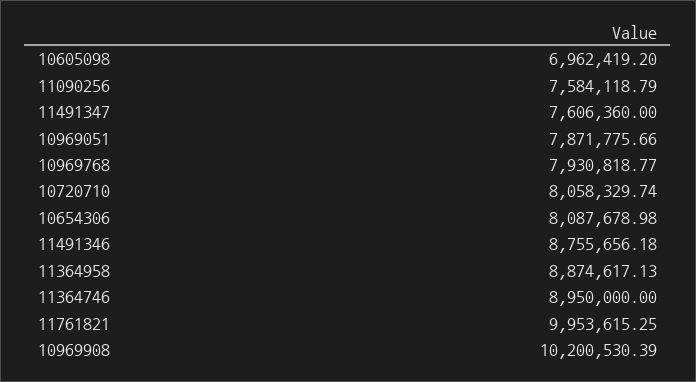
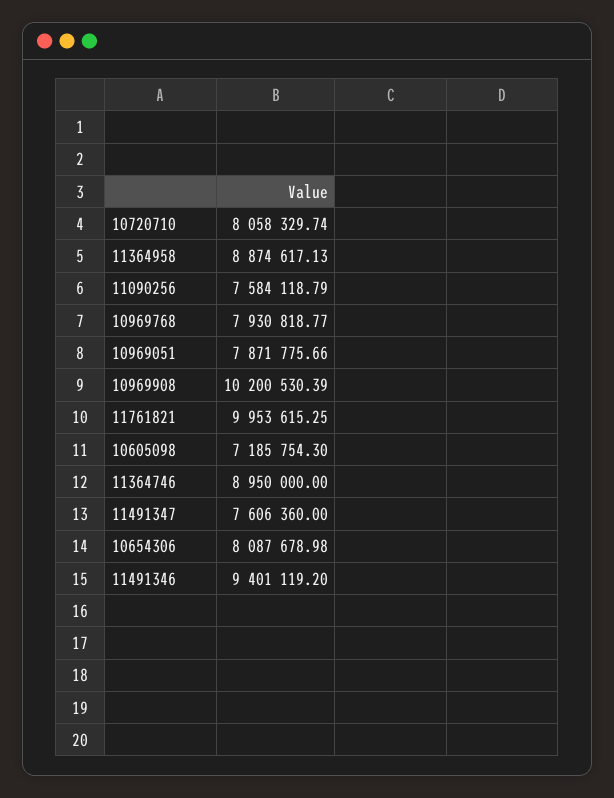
10605098: 6962419.2 -> 7185754.3
11491346: 8755656.18 -> 9401119.2

